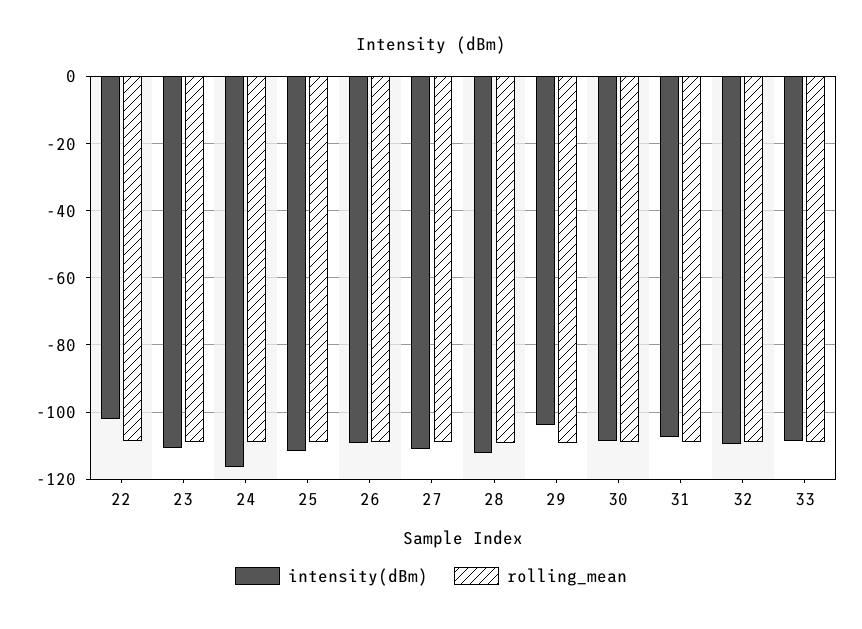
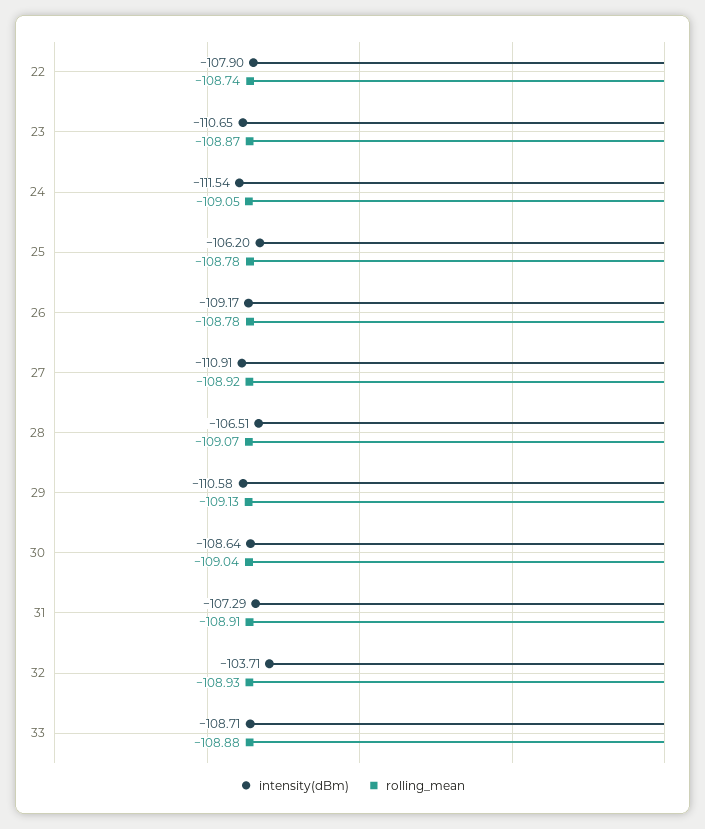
intensity(dBm), 22: -102 -> -107.9
intensity(dBm), 24: -116 -> -111.54
intensity(dBm), 25: -112 -> -106.2
intensity(dBm), 28: -112 -> -106.51
intensity(dBm), 29: -104 -> -110.58
intensity(dBm), 32: -110 -> -103.71

